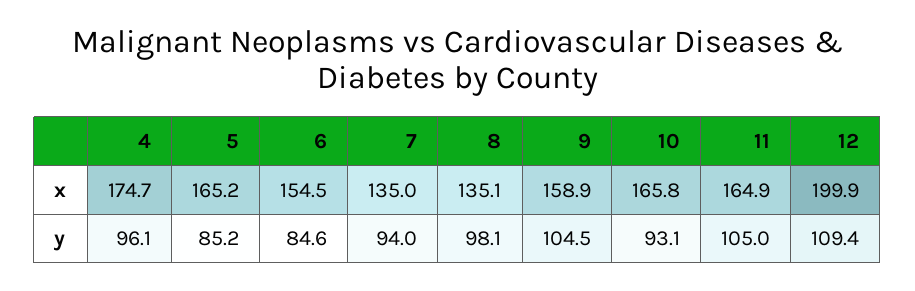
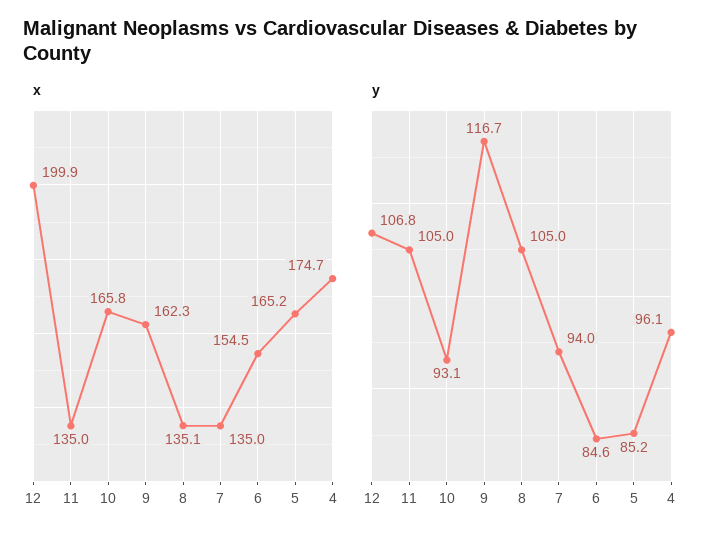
x, 9: 158.9 -> 162.3
x, 11: 164.9 -> 135
y, 8: 98.1 -> 105
y, 9: 104.5 -> 116.7
y, 12: 109.4 -> 106.8

